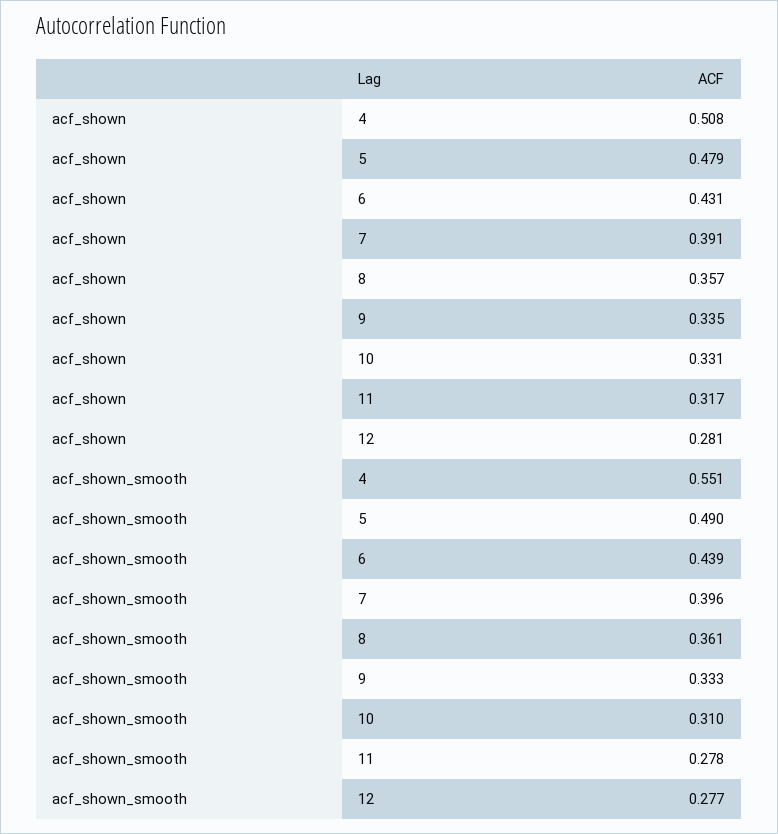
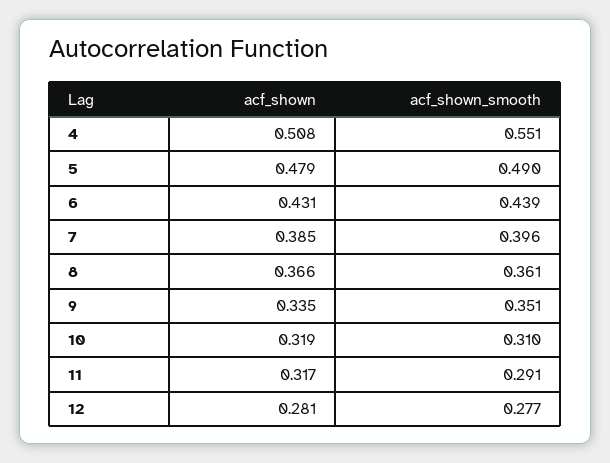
acf_shown, 7: 0.391 -> 0.385
acf_shown, 8: 0.357 -> 0.366
acf_shown, 10: 0.331 -> 0.319
acf_shown_smooth, 9: 0.333 -> 0.351
acf_shown_smooth, 11: 0.278 -> 0.291

